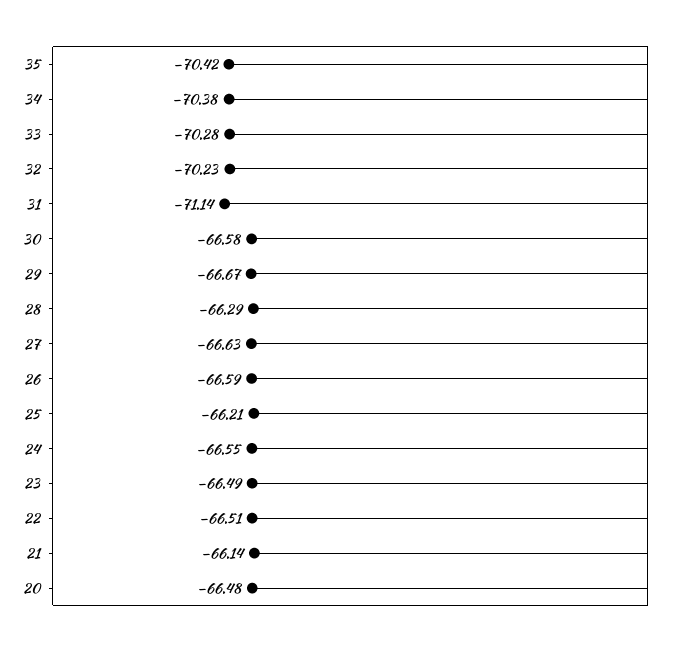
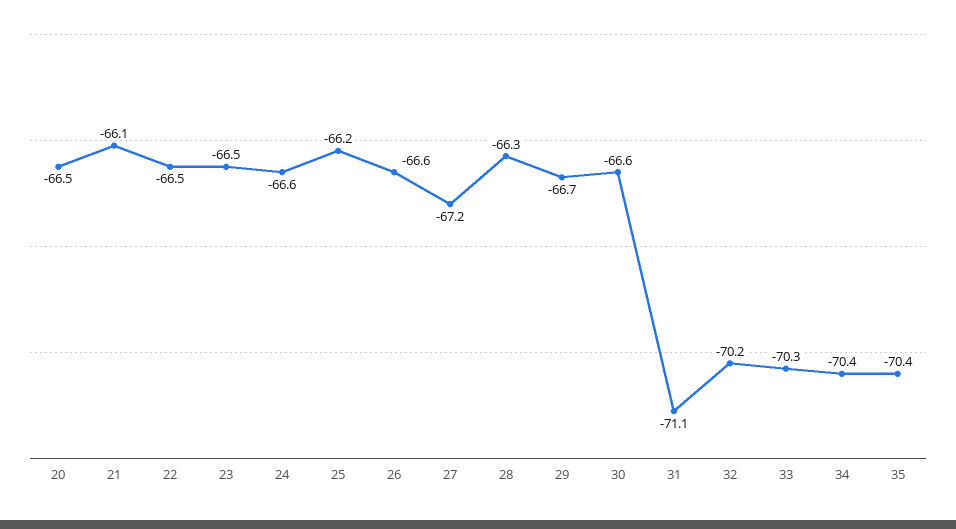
27: -66.63 -> -67.2

